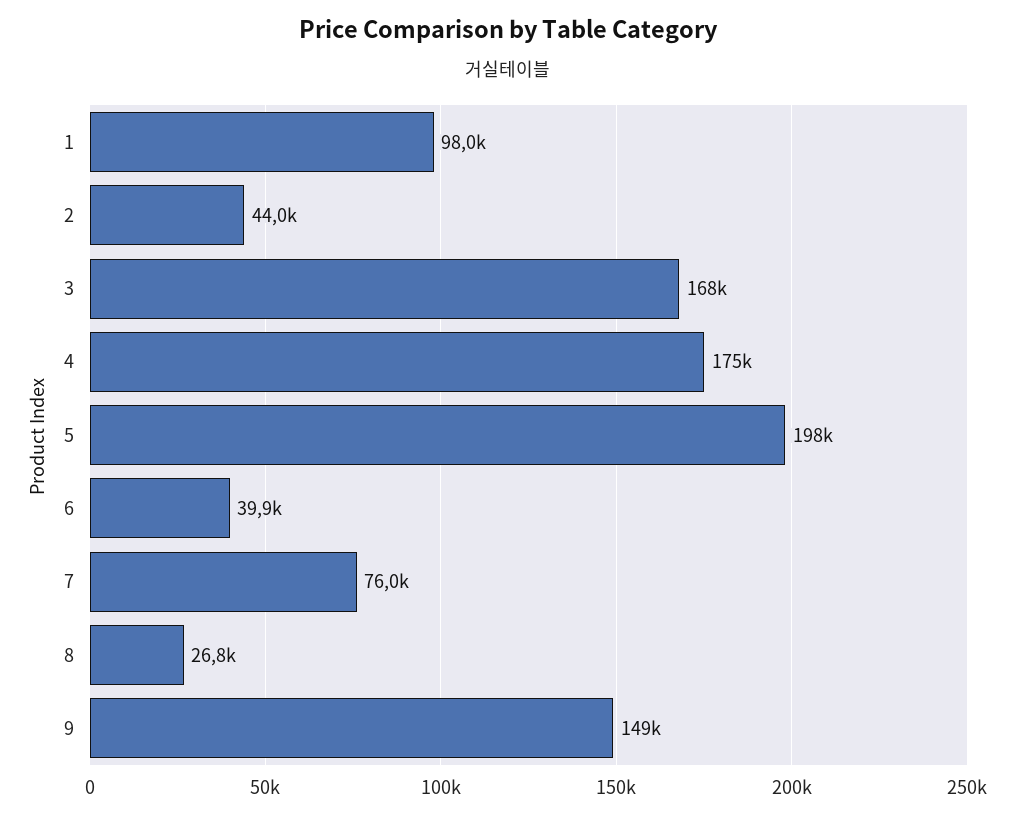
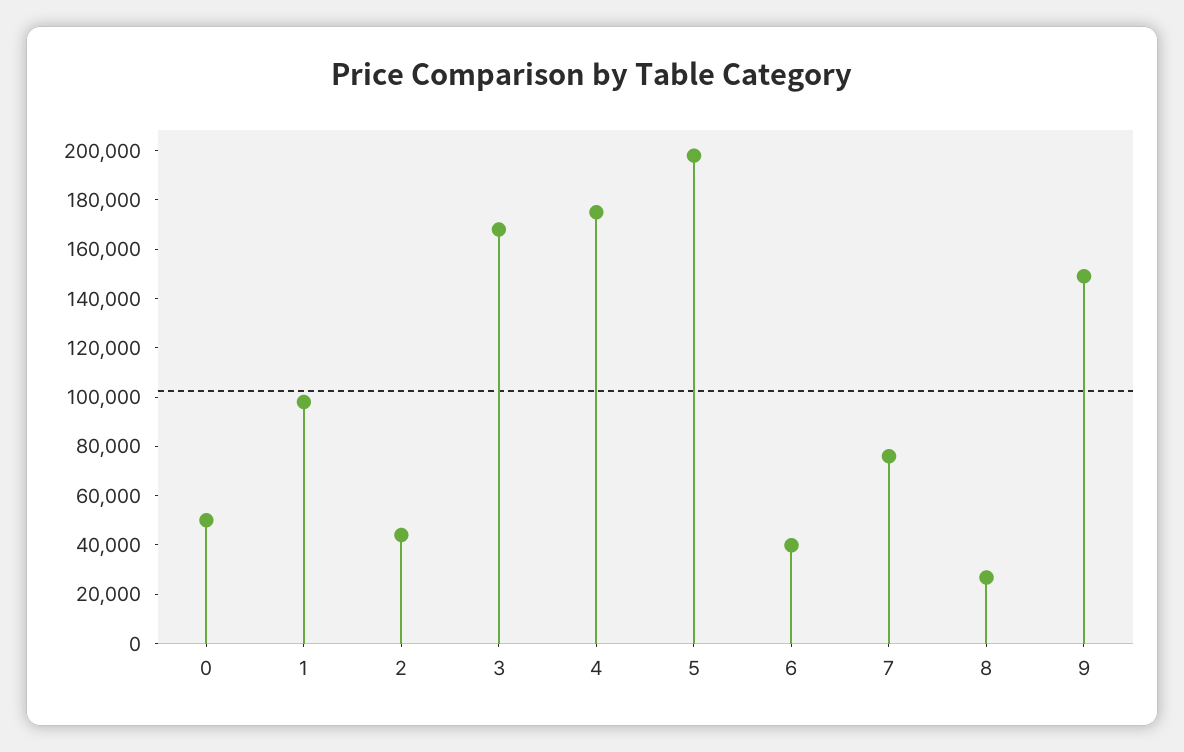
0: none -> 50000

